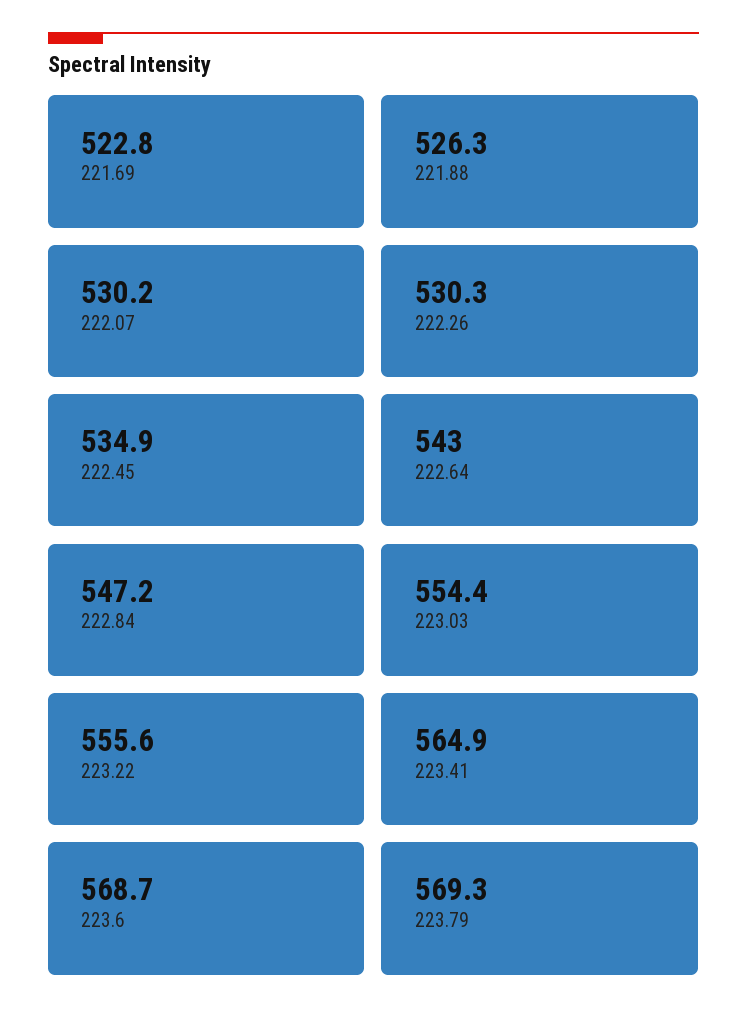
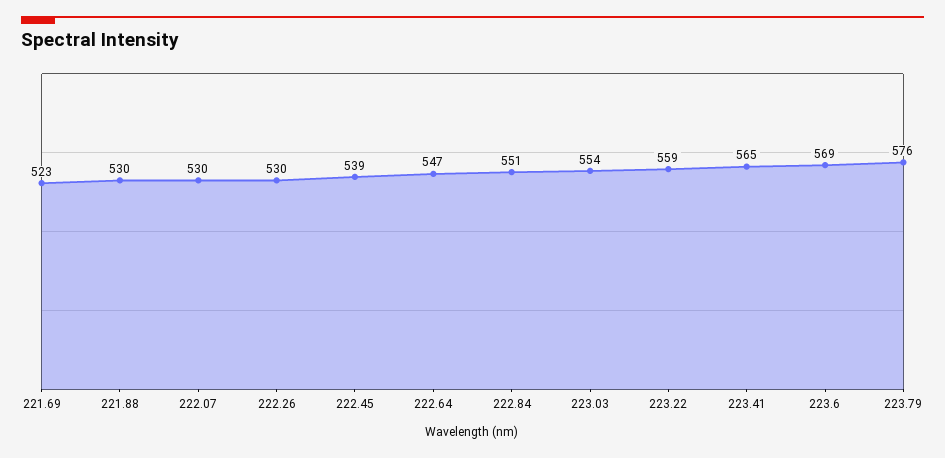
221.88: 526.3 -> 530
222.45: 534.9 -> 539
222.64: 543 -> 547
222.84: 547.2 -> 551
223.22: 555.6 -> 559
223.79: 569.3 -> 576

